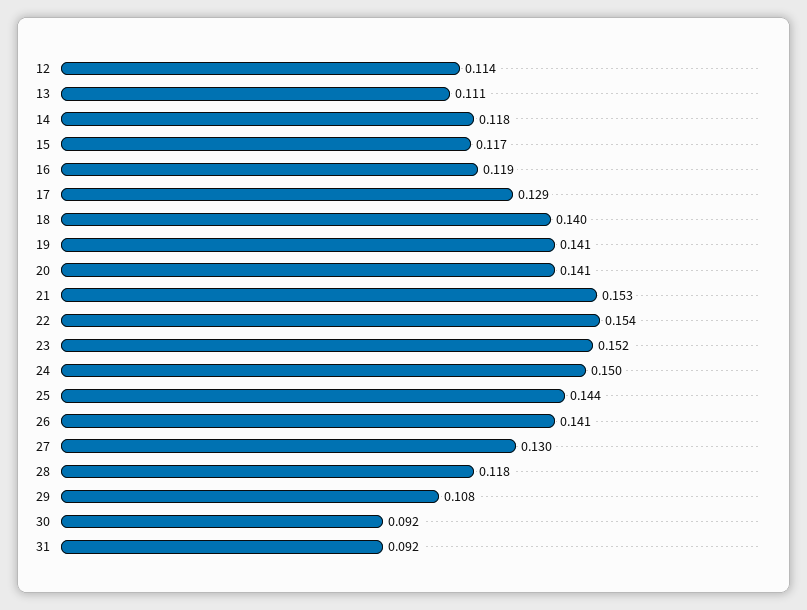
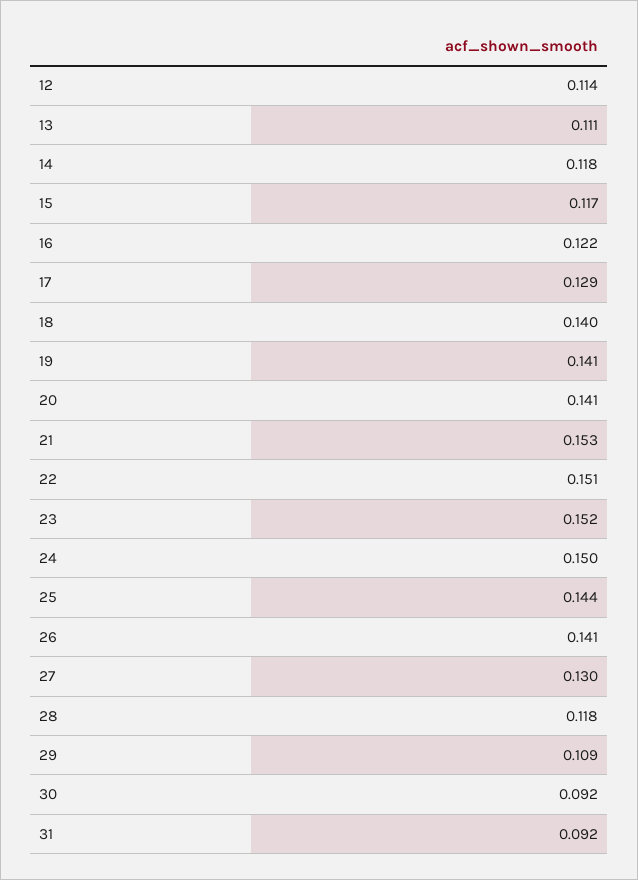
16: 0.119 -> 0.122
22: 0.154 -> 0.151
29: 0.108 -> 0.109

